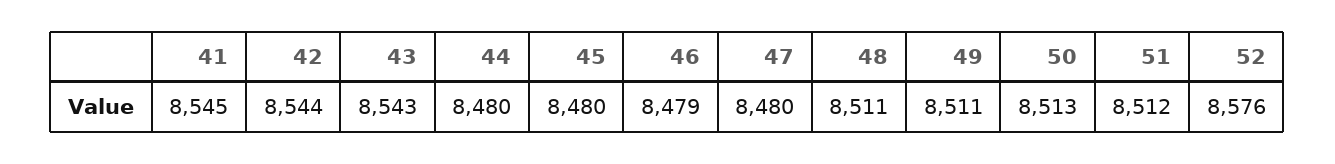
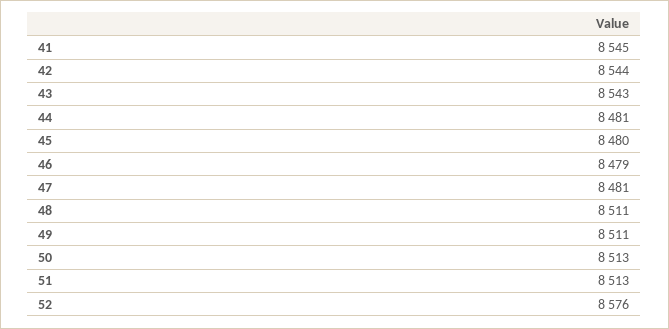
44: 8480 -> 8481
47: 8480 -> 8481
51: 8512 -> 8513

